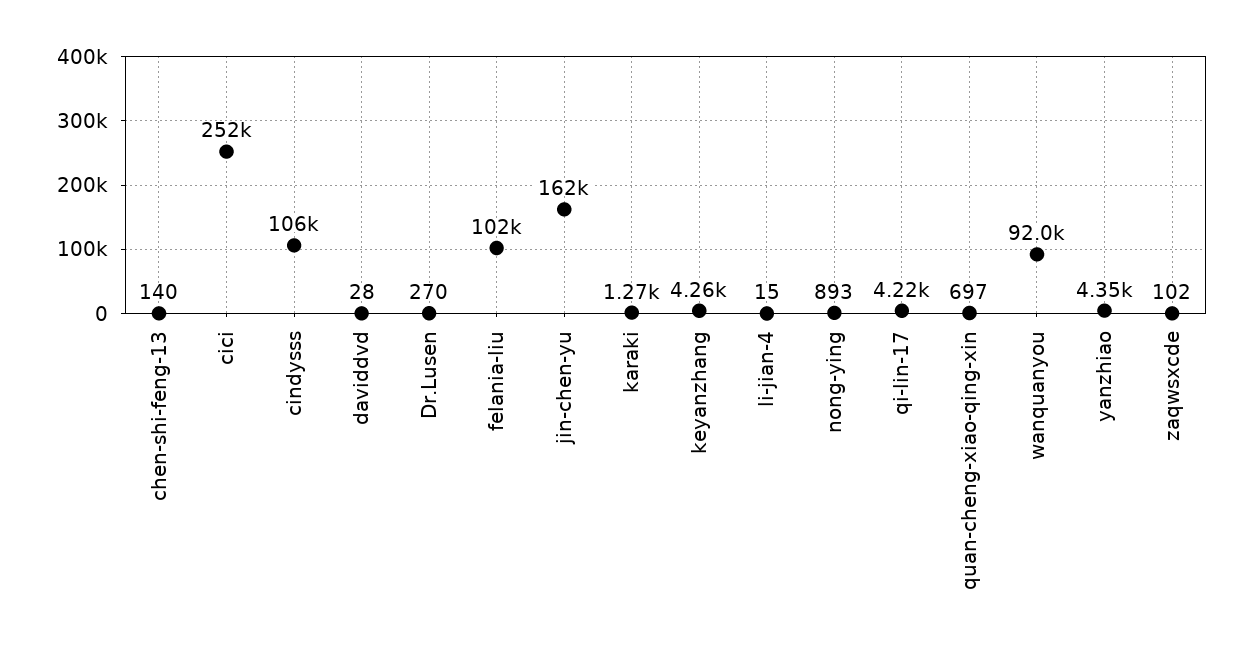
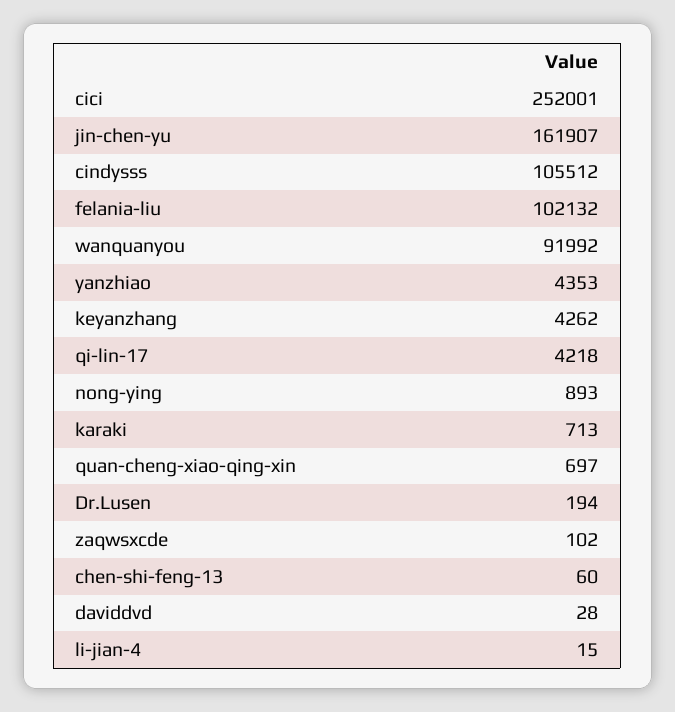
chen-shi-feng-13: 140 -> 60
Dr.Lusen: 270 -> 194
karaki: 1270 -> 713

